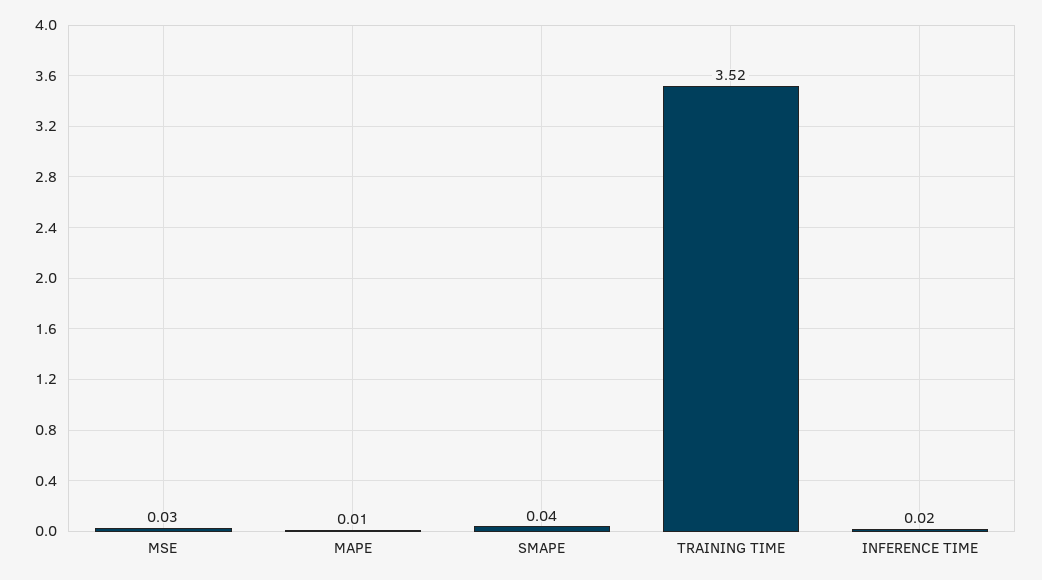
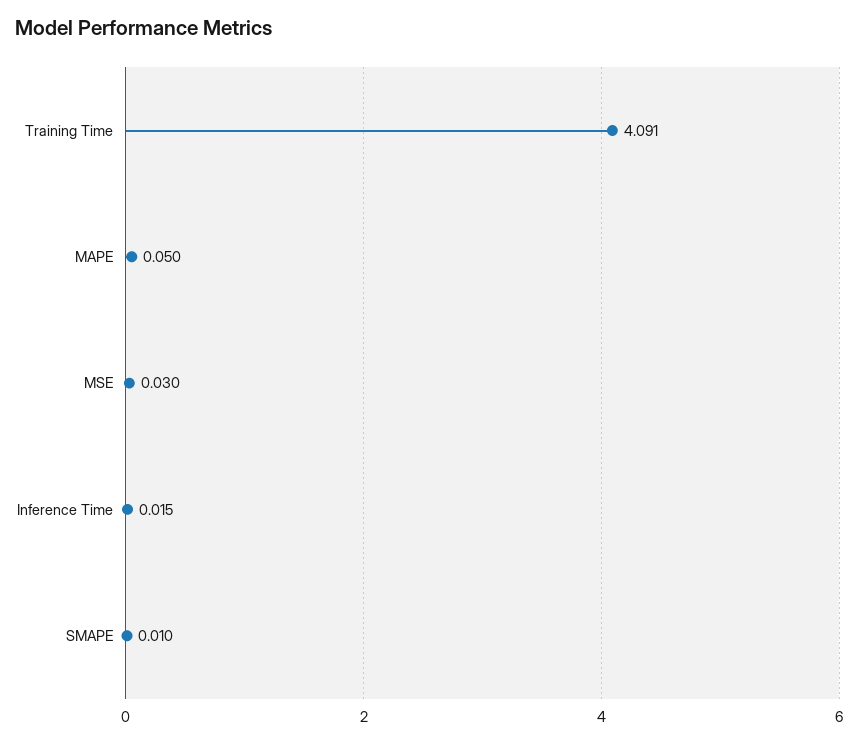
MAPE: 0.01 -> 0.05
SMAPE: 0.04 -> 0.01
TRAINING TIME: 3.52 -> 4.091

